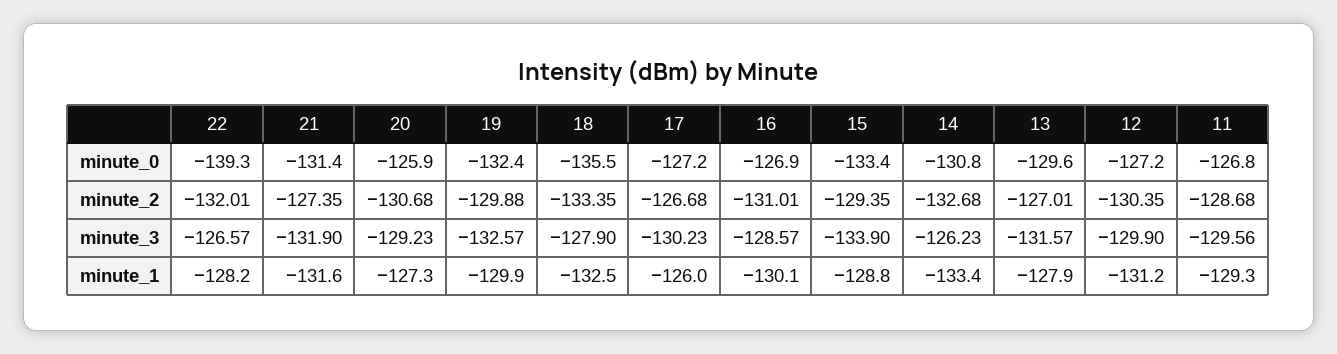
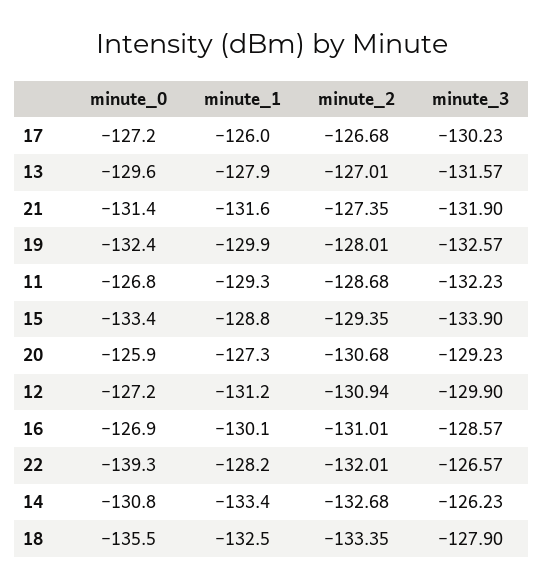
19, minute_2: -129.88 -> -128.01
12, minute_2: -130.35 -> -130.94
11, minute_3: -129.56 -> -132.23

